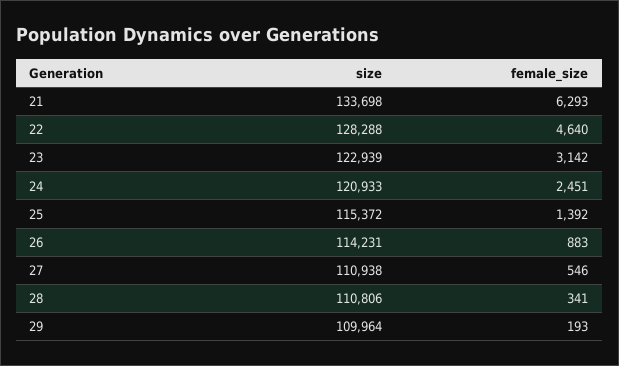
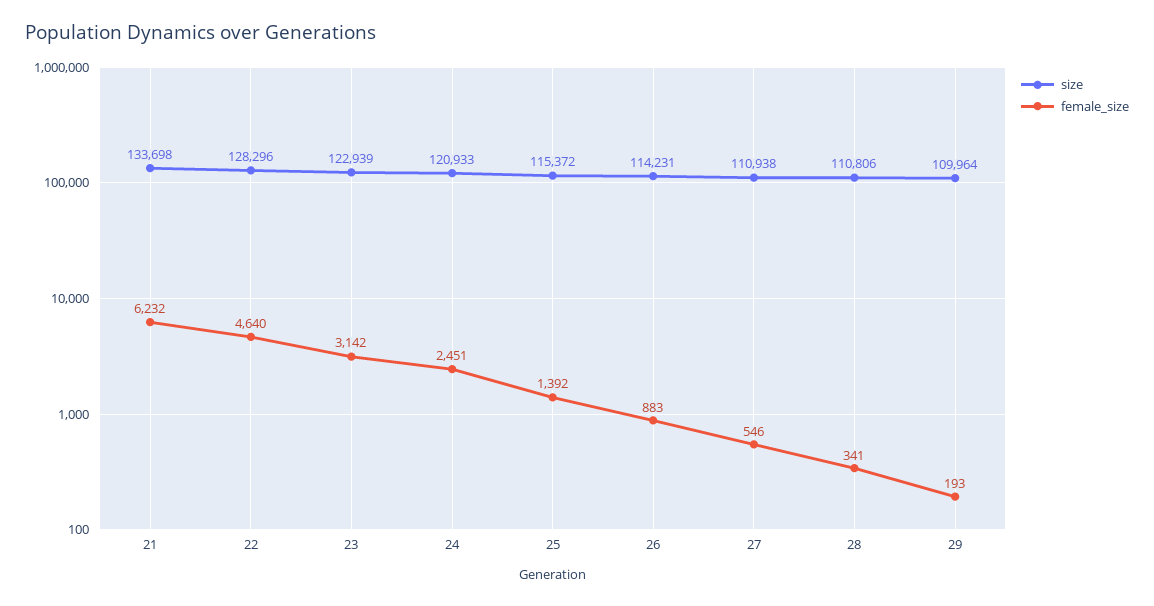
female_size, 21: 6293 -> 6232
size, 22: 128288 -> 128296

